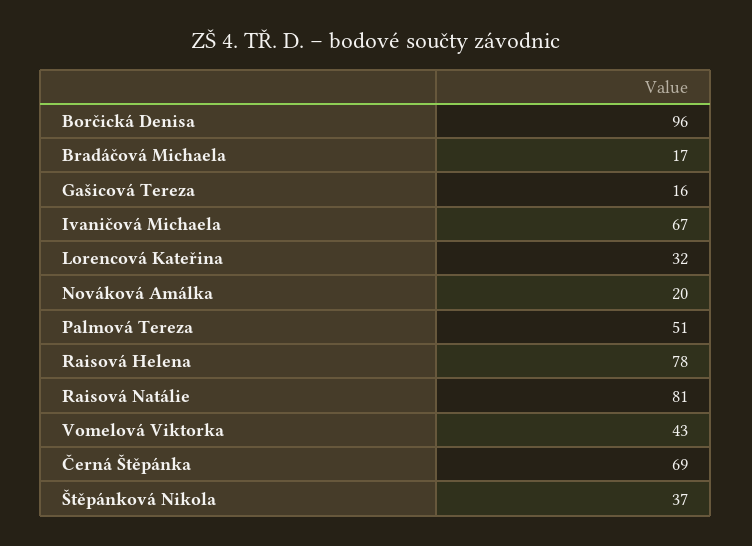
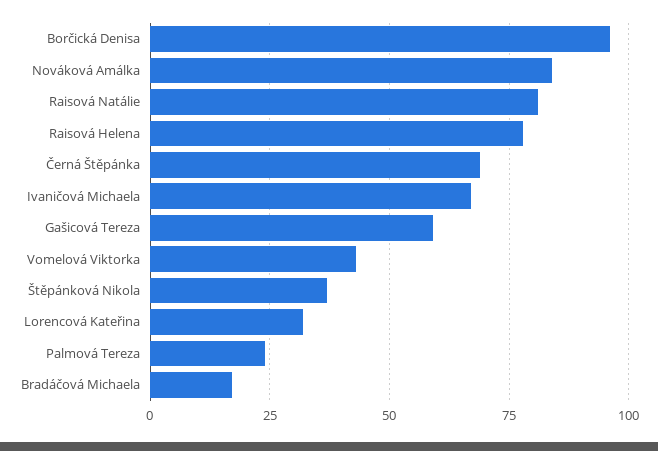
Gašicová Tereza: 16 -> 60
Nováková Amálka: 20 -> 85
Palmová Tereza: 51 -> 25

